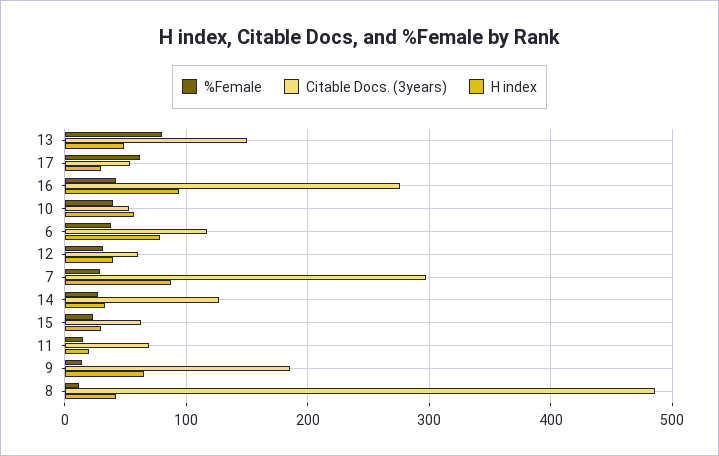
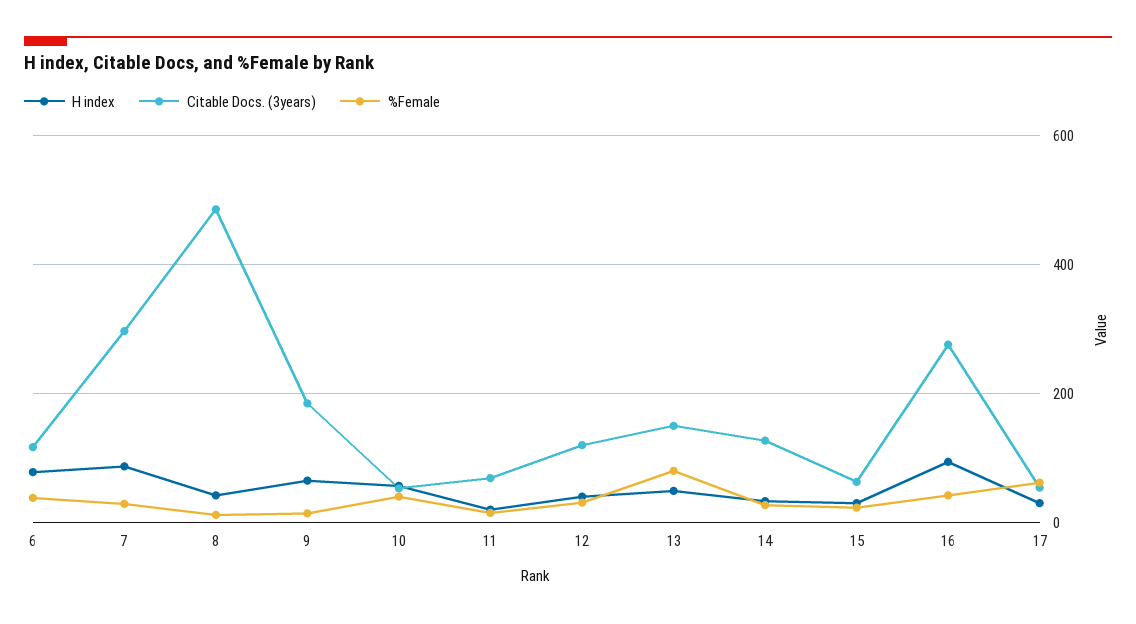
Citable Docs. (3years), 12: 60 -> 120

